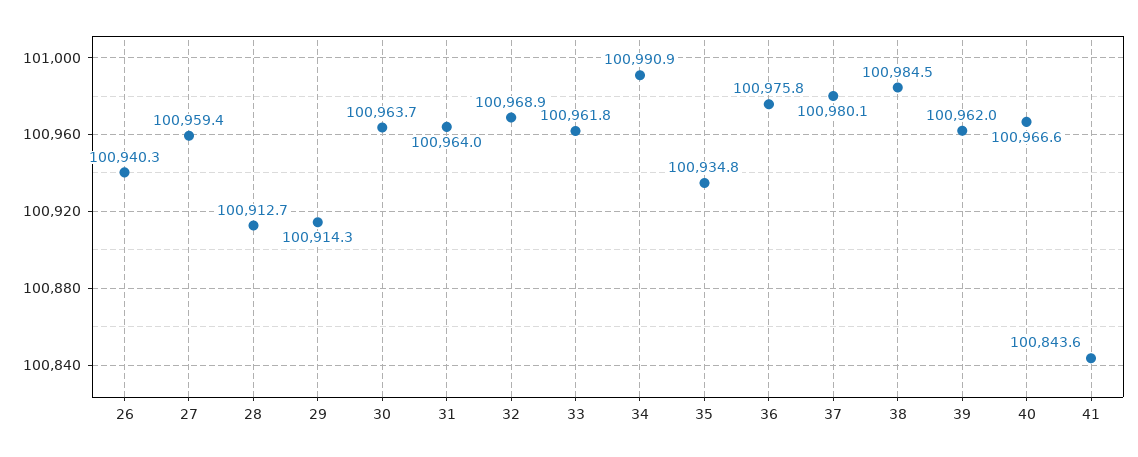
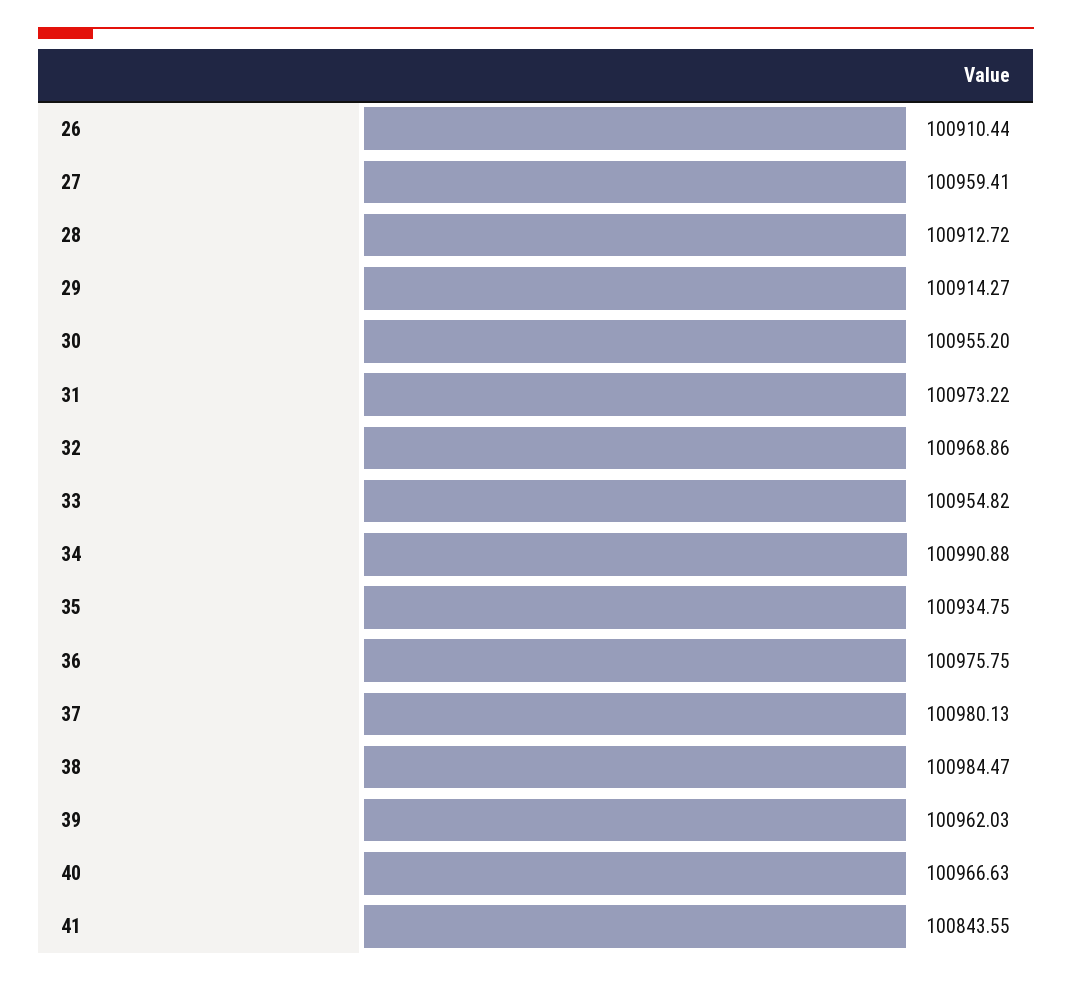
26: 100940.3 -> 100910.44
30: 100963.7 -> 100955.2
31: 100964 -> 100973.22
33: 100961.8 -> 100954.82

